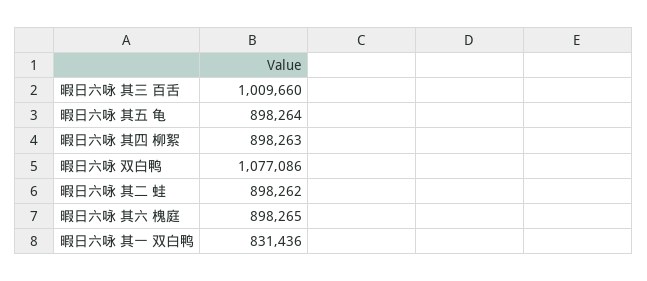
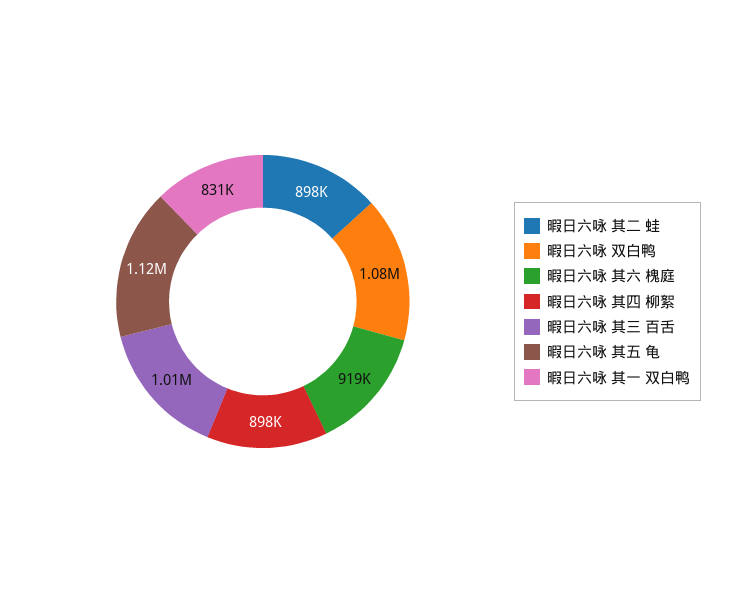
暇日六咏 其五 龟: 898264 -> 1120000
暇日六咏 其六 槐庭: 898265 -> 919000

